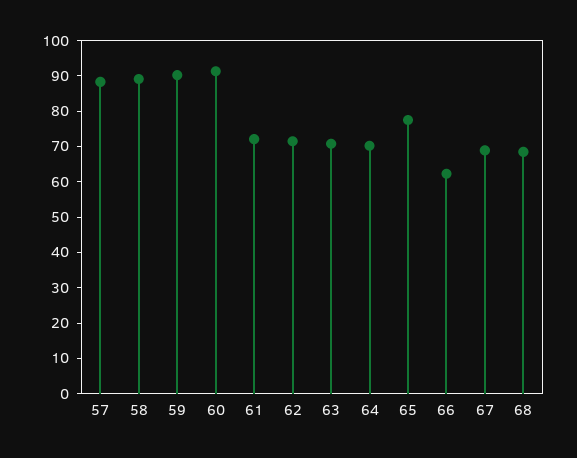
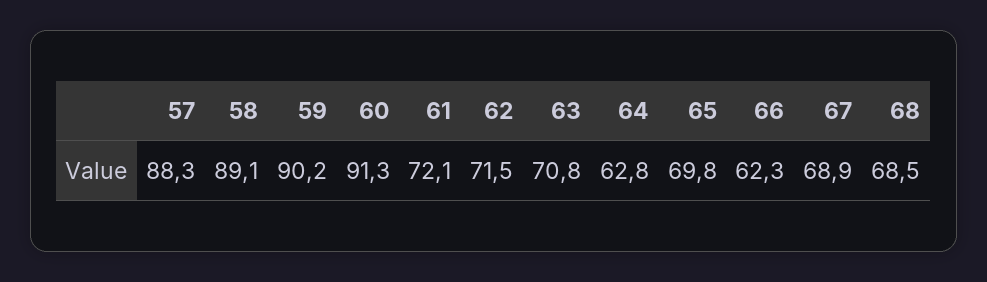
64: 70 -> 62.8
65: 77.5 -> 69.8

